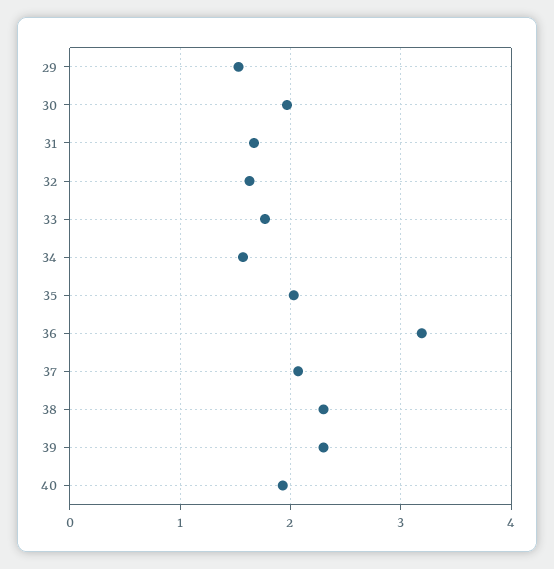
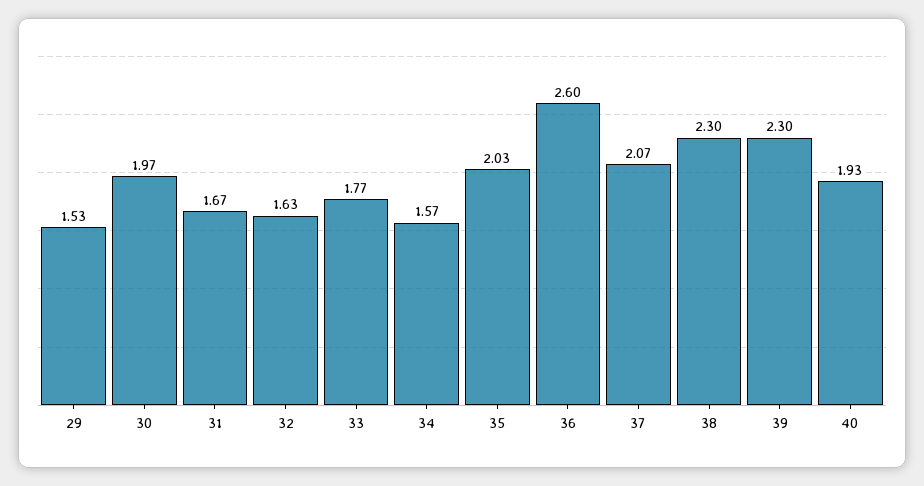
36: 3.2 -> 2.6

